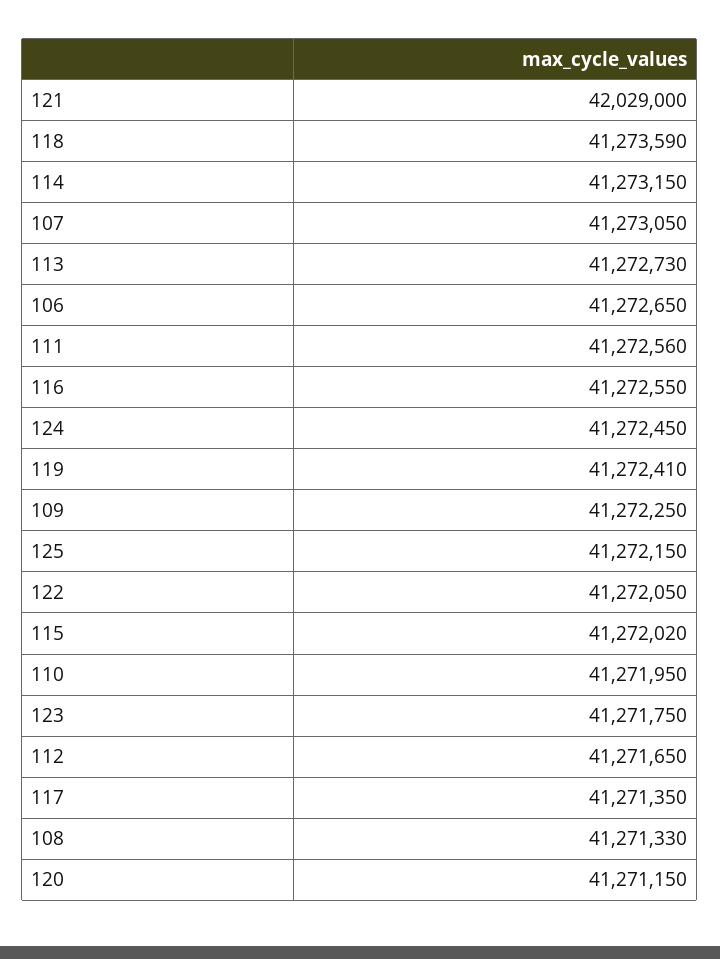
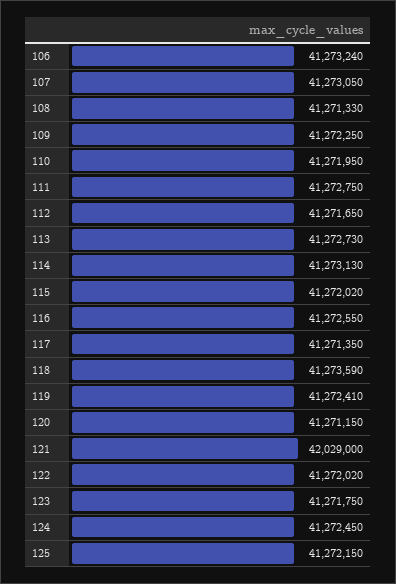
114: 41273150 -> 41273130
106: 41272650 -> 41273240
111: 41272560 -> 41272750
122: 41272050 -> 41272020

